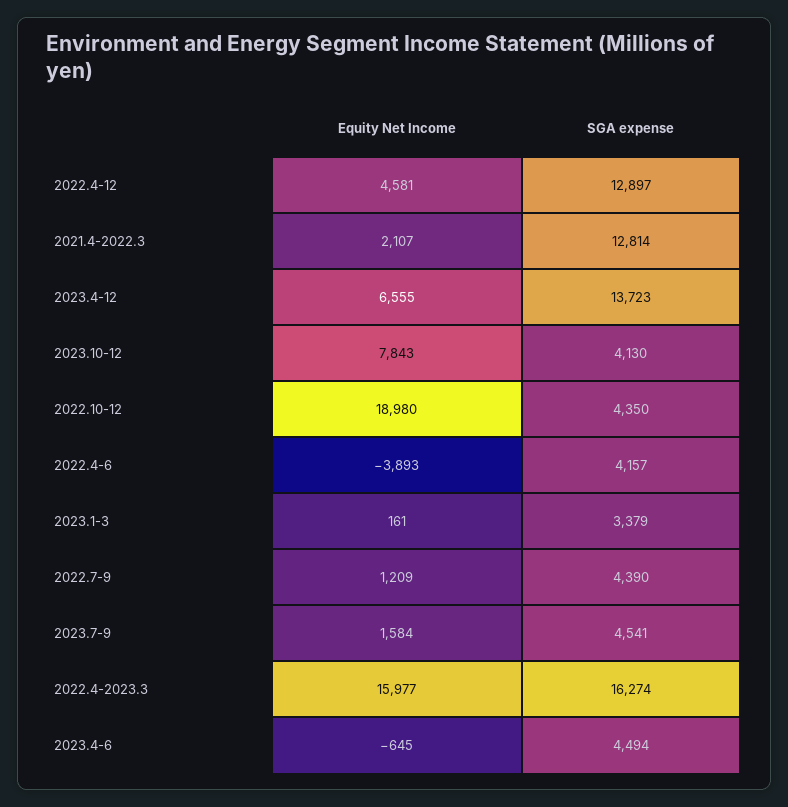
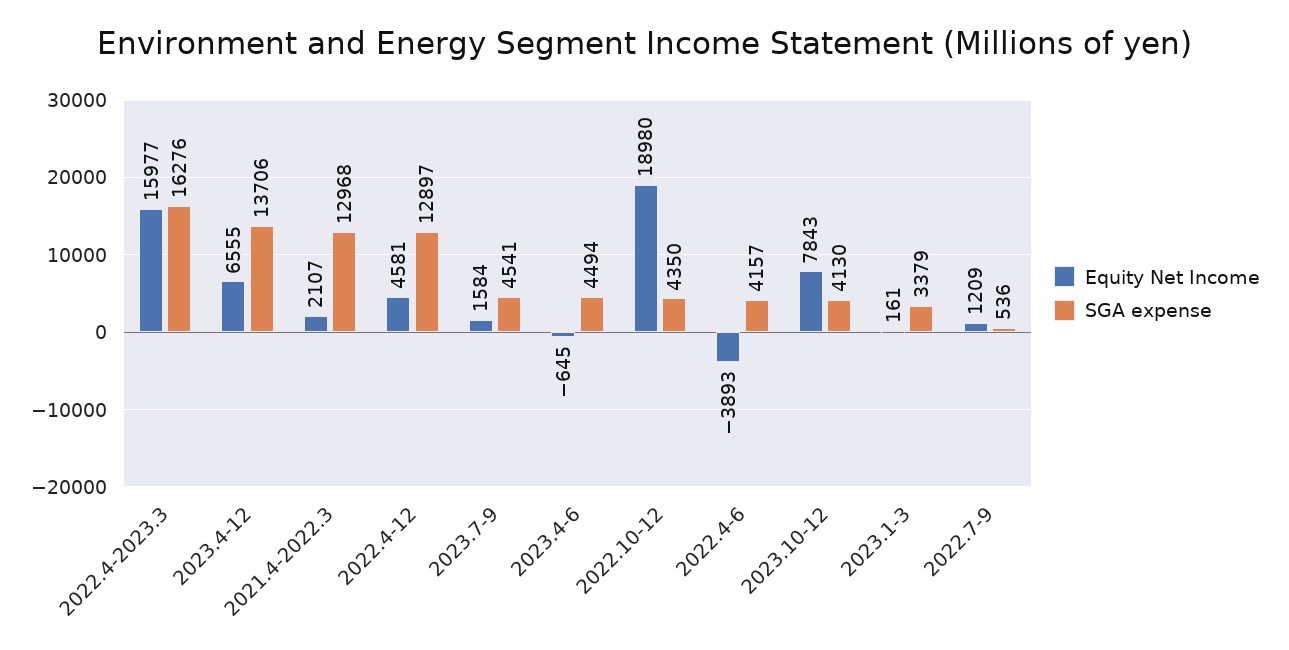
SGA expense, 2021.4-2022.3: 12814 -> 12968
SGA expense, 2023.4-12: 13723 -> 13706
SGA expense, 2022.7-9: 4390 -> 536
SGA expense, 2022.4-2023.3: 16274 -> 16276

